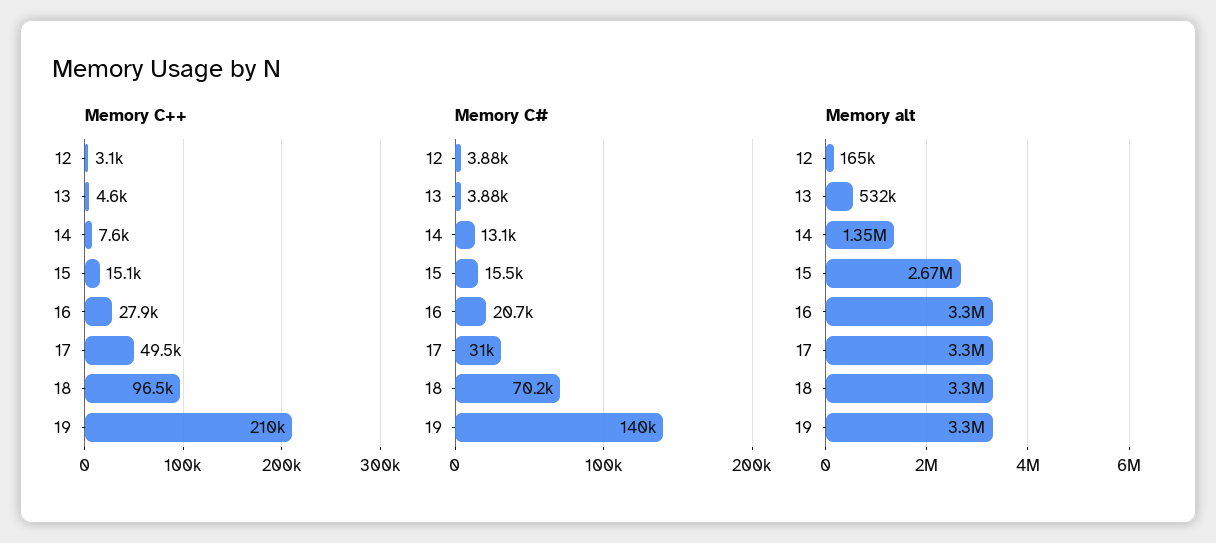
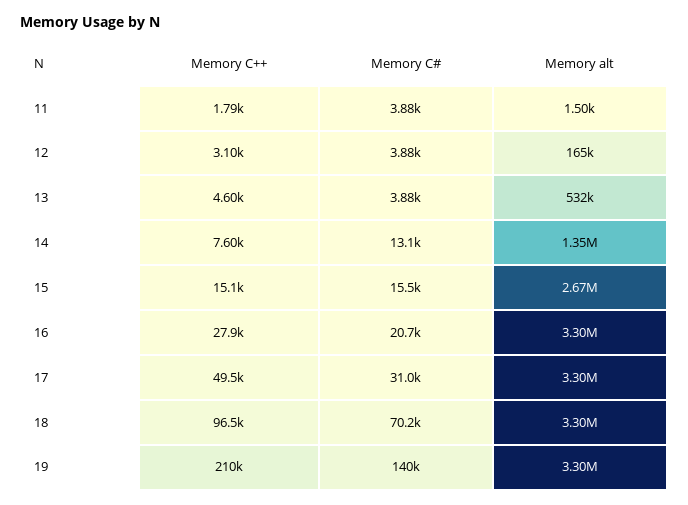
Memory C++, 11: none -> 1790
Memory C#, 11: none -> 3880
Memory alt, 11: none -> 1500

